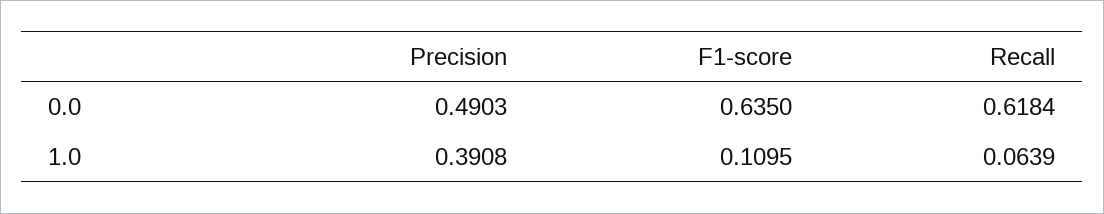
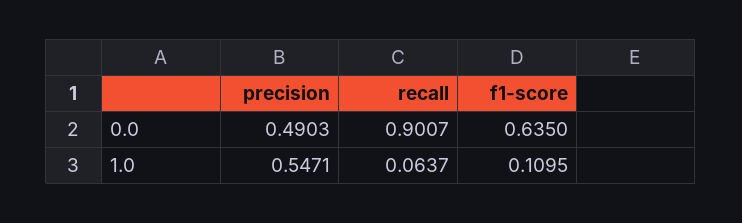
Recall, 0.0: 0.6184 -> 0.9007
Precision, 1.0: 0.3908 -> 0.5471
Recall, 1.0: 0.0639 -> 0.0637

